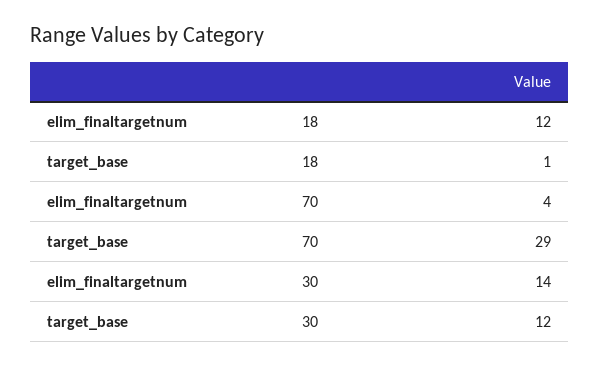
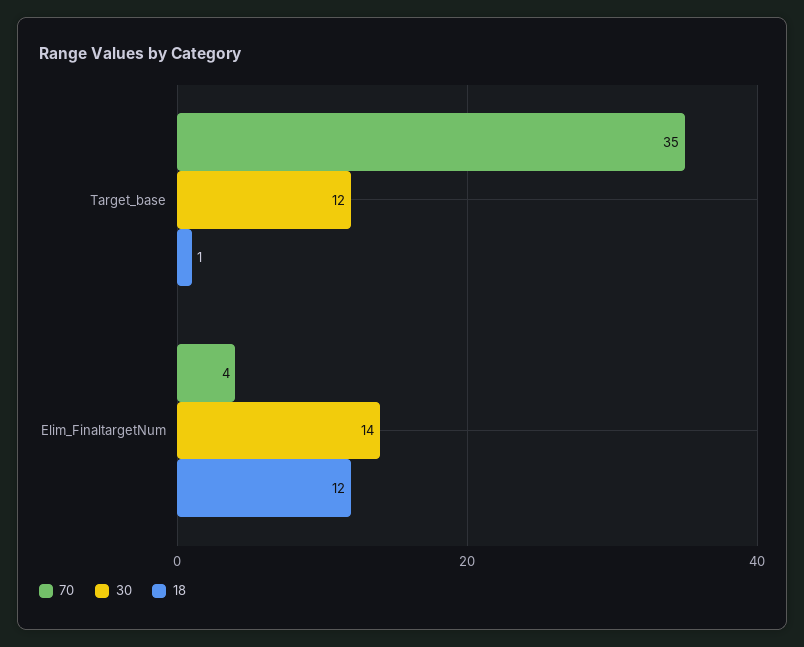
70, target_base: 29 -> 35

